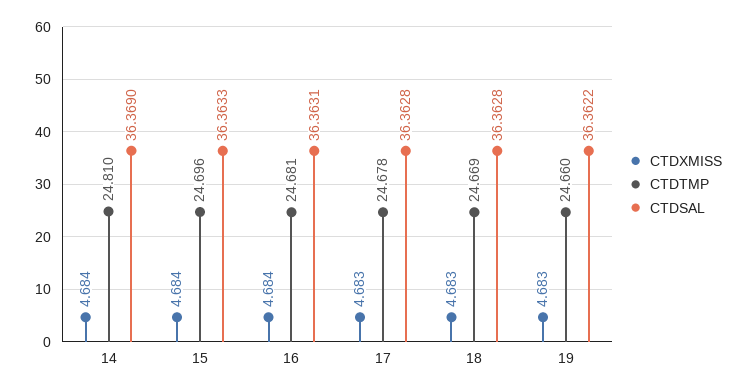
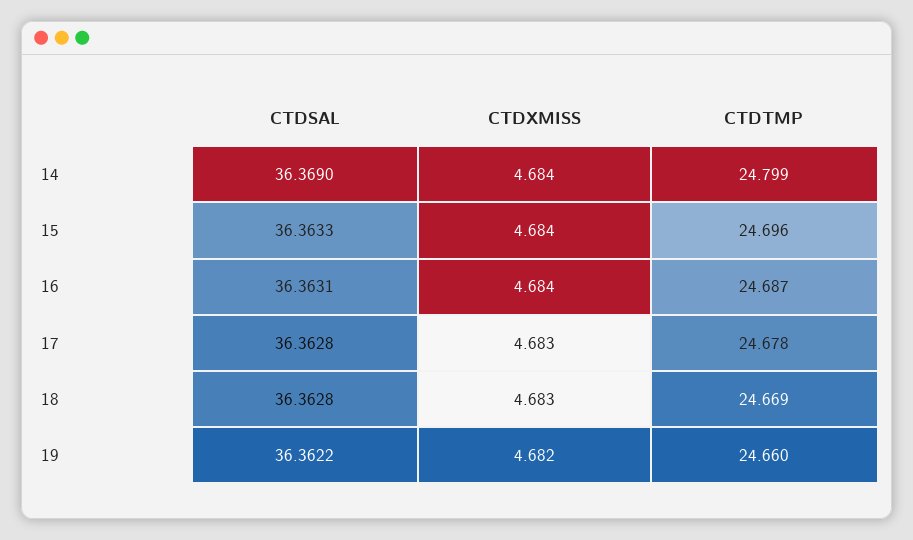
CTDTMP, 14: 24.81 -> 24.799
CTDTMP, 16: 24.681 -> 24.687
CTDXMISS, 19: 4.683 -> 4.682

